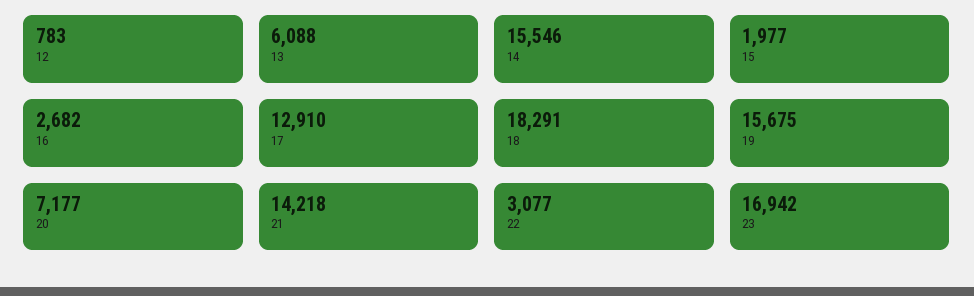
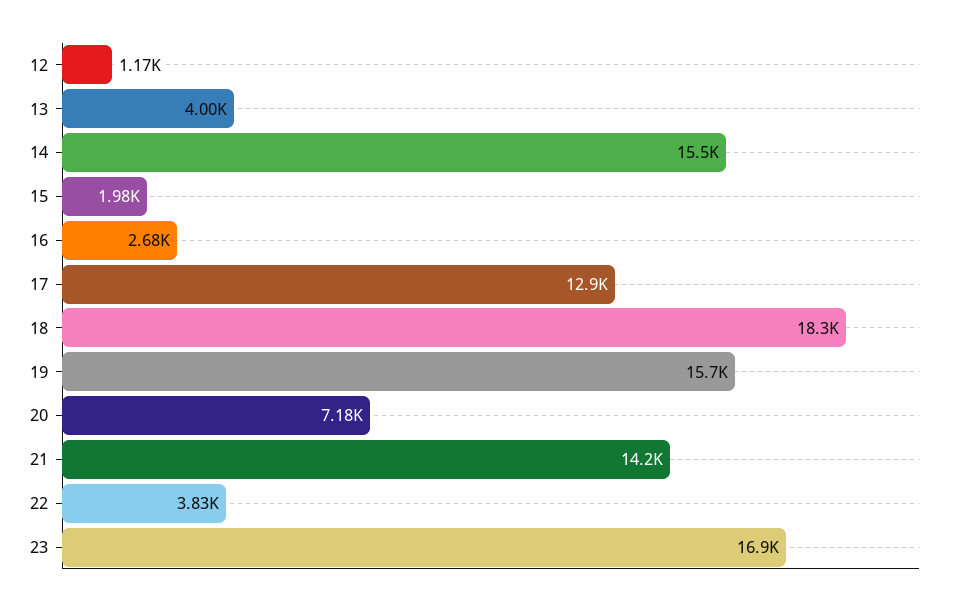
12: 783 -> 1170
13: 6088 -> 4000
22: 3077 -> 3830

